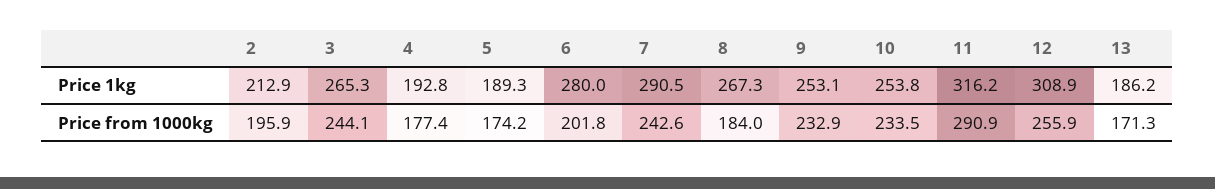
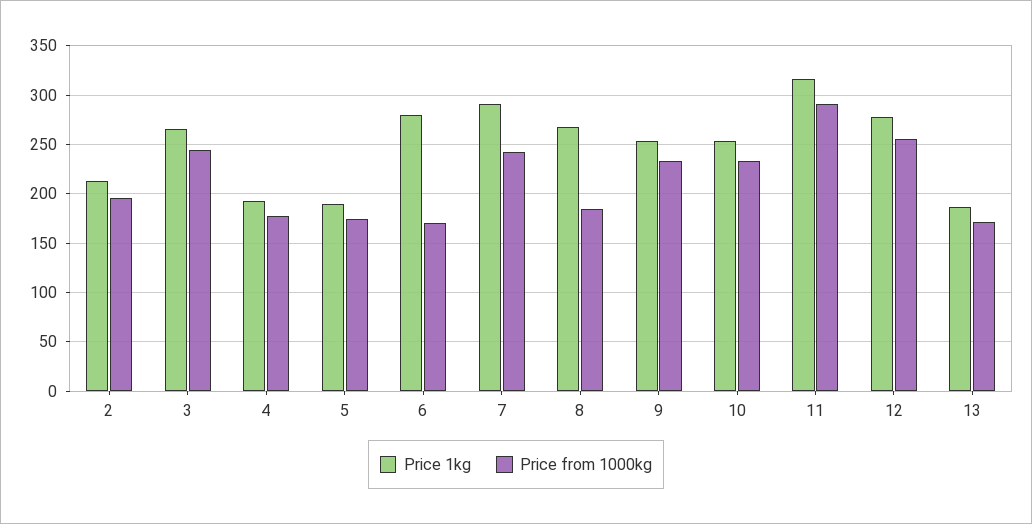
Price 1kg, 12: 308.9 -> 280
Price from 1000kg, 6: 201.8 -> 170

